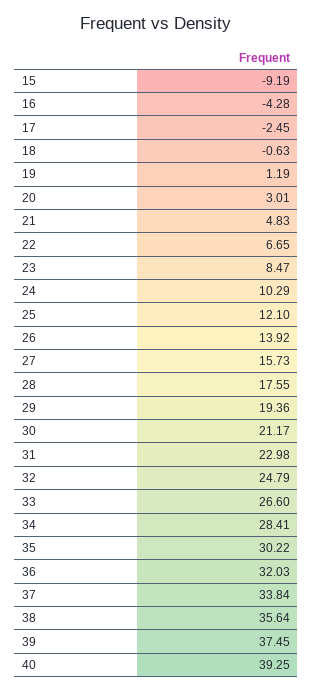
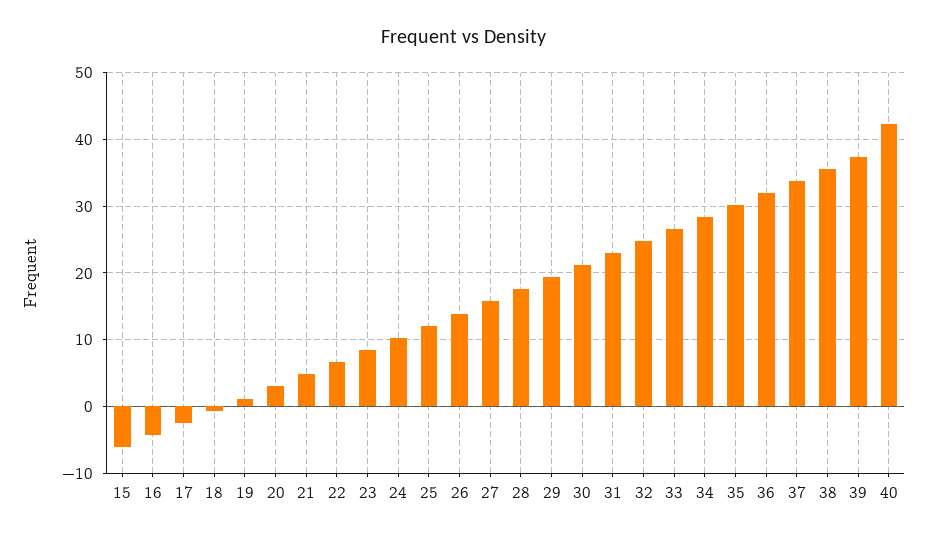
15: -9.19 -> -6
40: 39.25 -> 42

